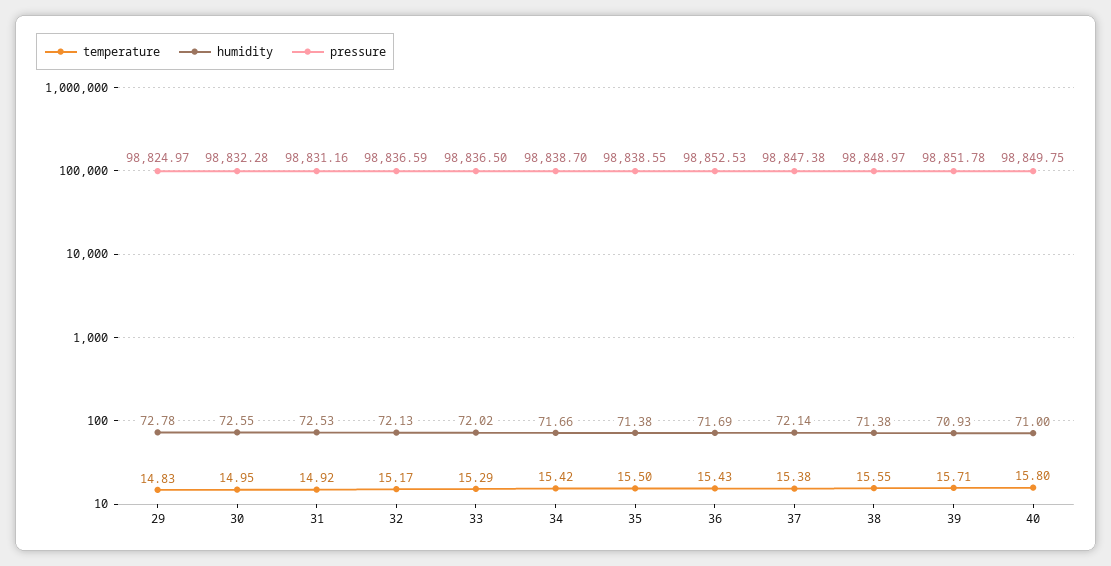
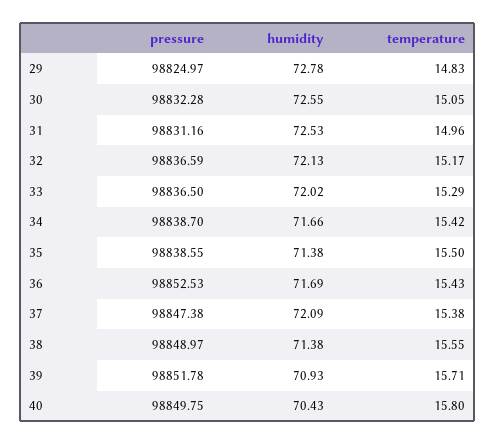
temperature, 30: 14.95 -> 15.05
temperature, 31: 14.92 -> 14.96
humidity, 37: 72.14 -> 72.09
humidity, 40: 71 -> 70.43

